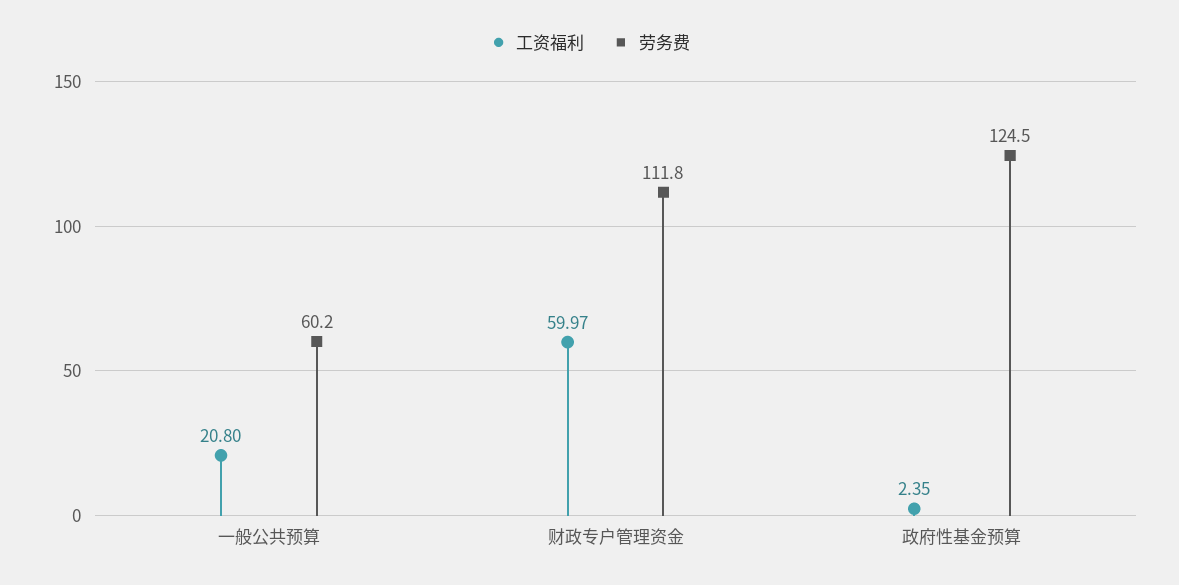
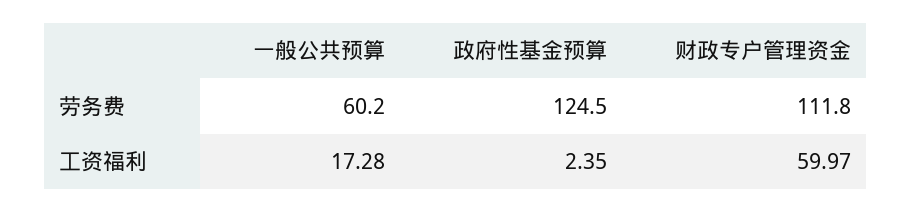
工资福利, 一般公共预算: 20.8 -> 17.28

